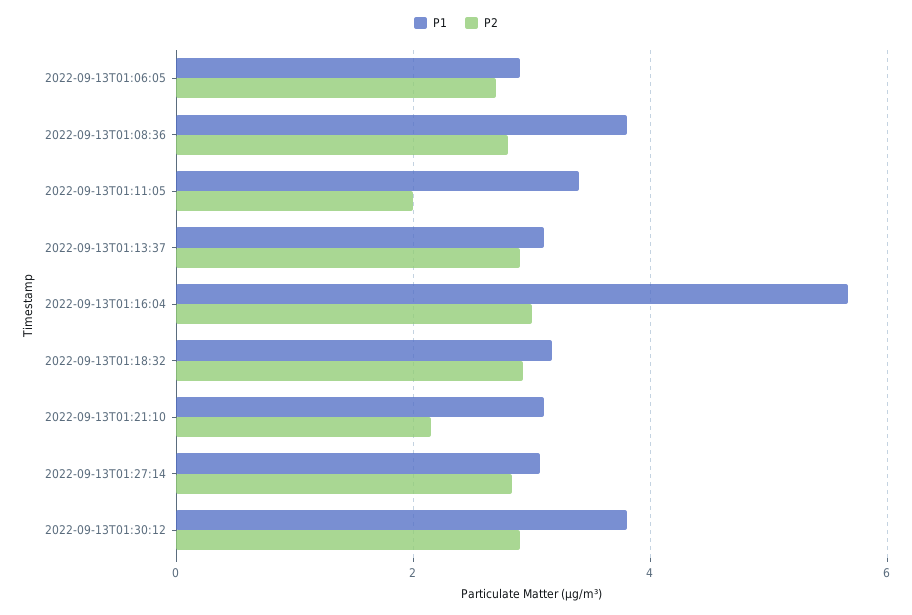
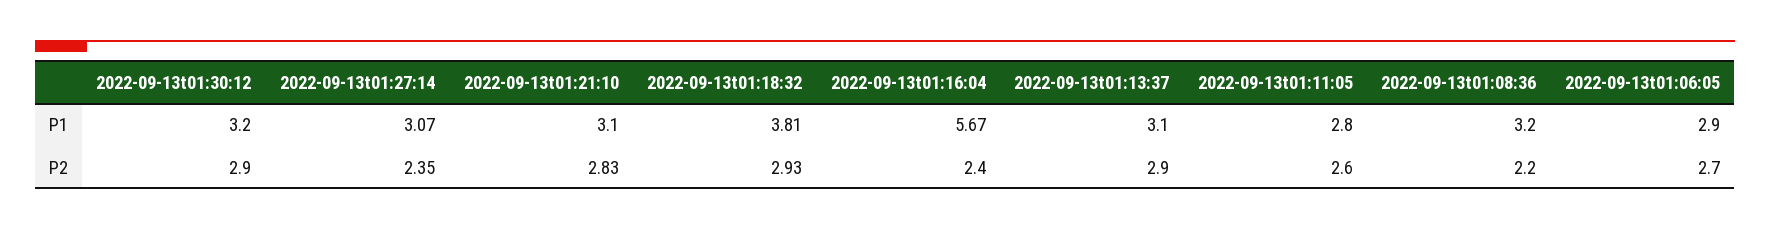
P1, 2022-09-13T01:08:36: 3.8 -> 3.2
P2, 2022-09-13T01:08:36: 2.8 -> 2.2
P1, 2022-09-13T01:11:05: 3.4 -> 2.8
P2, 2022-09-13T01:11:05: 2 -> 2.6
P2, 2022-09-13T01:16:04: 3 -> 2.4
P1, 2022-09-13T01:18:32: 3.2 -> 3.81
P2, 2022-09-13T01:21:10: 2.2 -> 2.83
P2, 2022-09-13T01:27:14: 2.8 -> 2.35
P1, 2022-09-13T01:30:12: 3.8 -> 3.2

